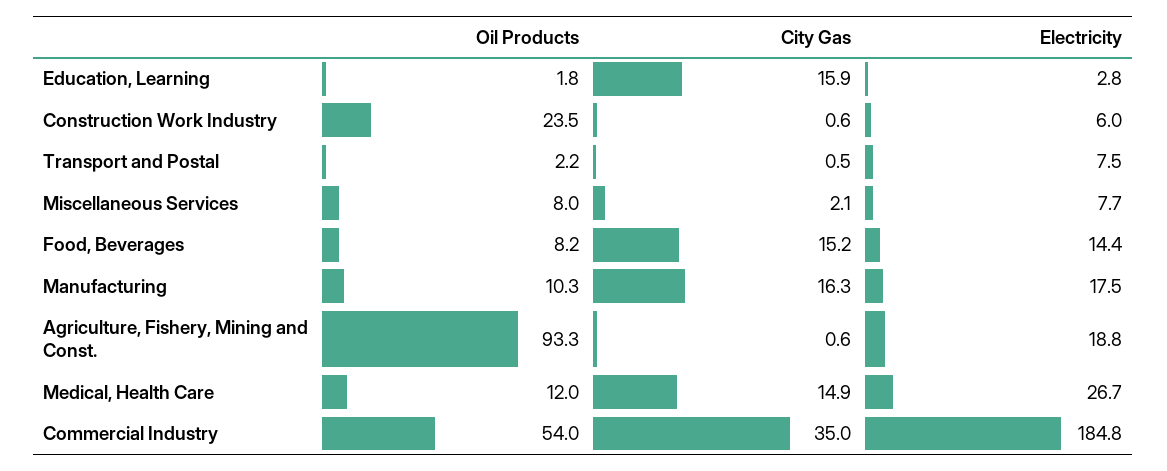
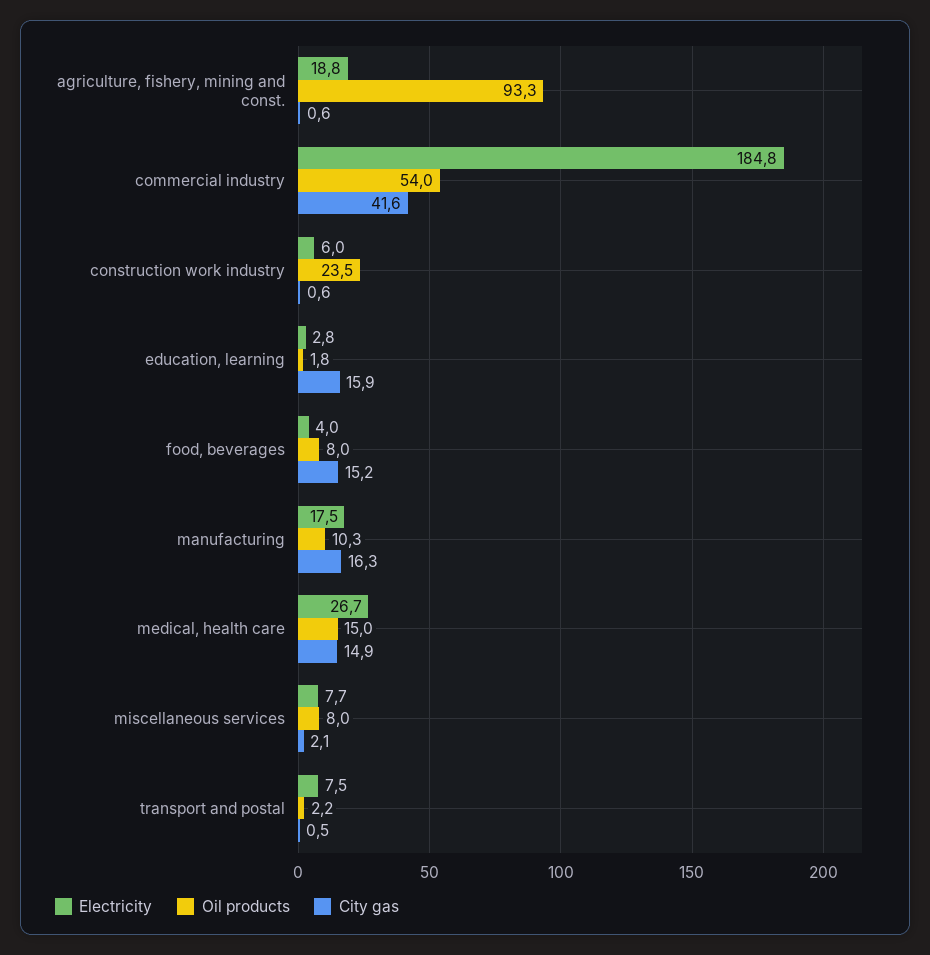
Oil Products, Food, Beverages: 8.2 -> 8
Electricity, Food, Beverages: 14.4 -> 4
Oil Products, Medical, Health Care: 12 -> 15
City Gas, Commercial Industry: 35 -> 41.6

